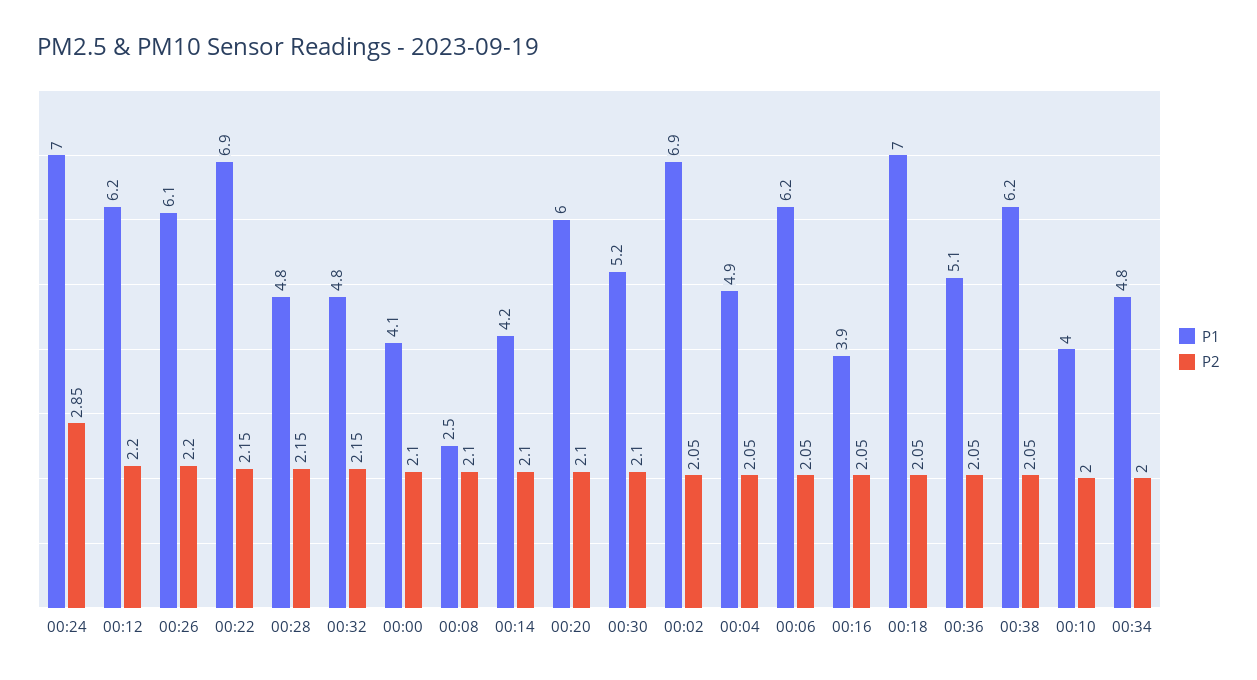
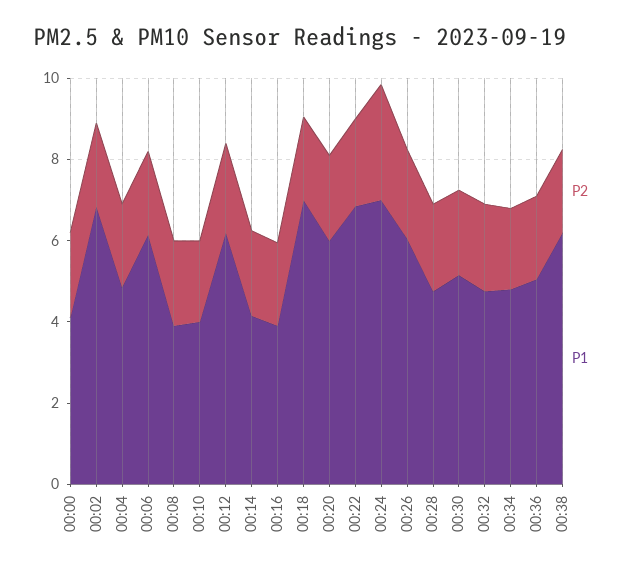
P1, 00:08: 2.5 -> 4

